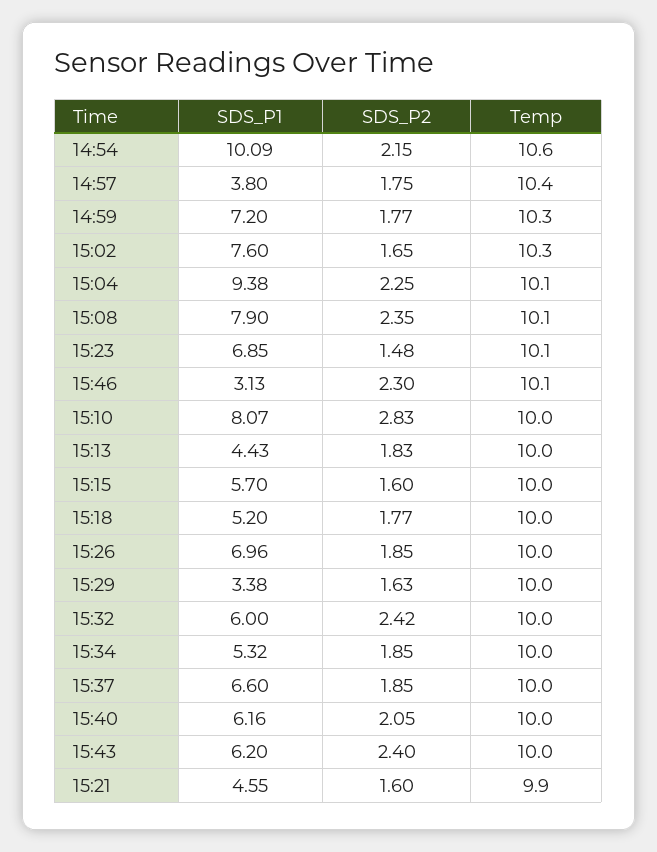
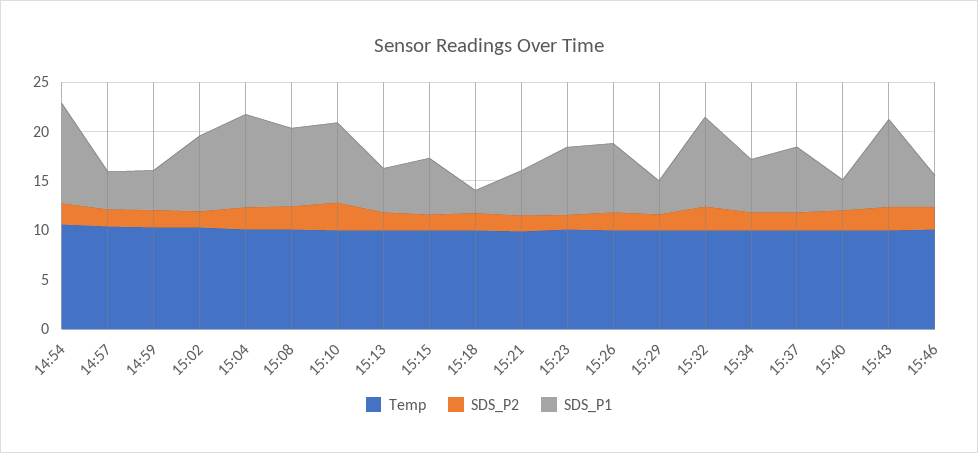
SDS_P1, 14:59: 7.2 -> 4
SDS_P1, 15:18: 5.2 -> 2
SDS_P1, 15:32: 6 -> 9
SDS_P1, 15:40: 6.16 -> 3
SDS_P1, 15:43: 6.2 -> 9

